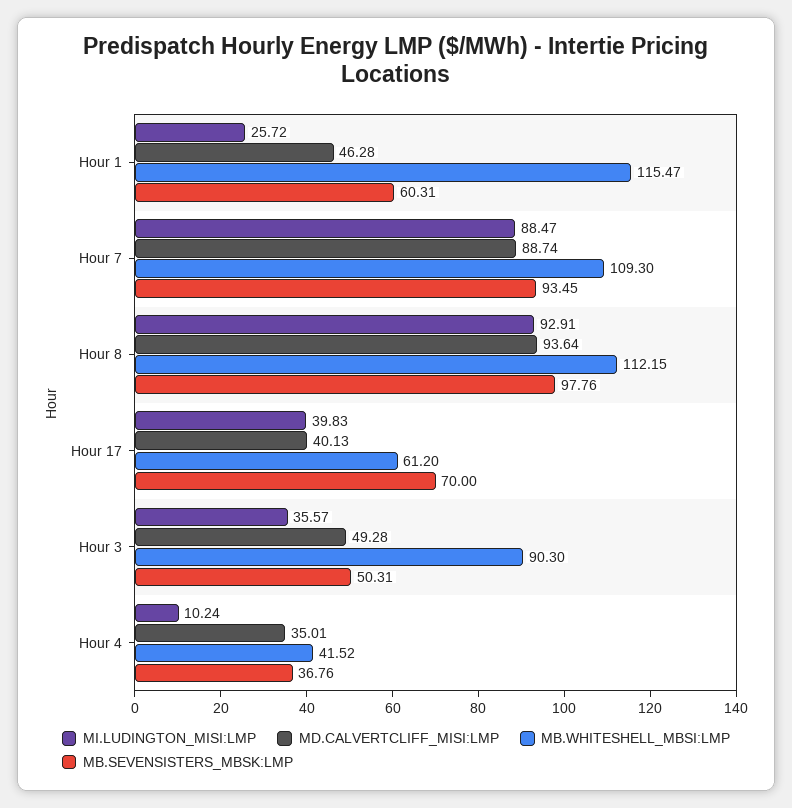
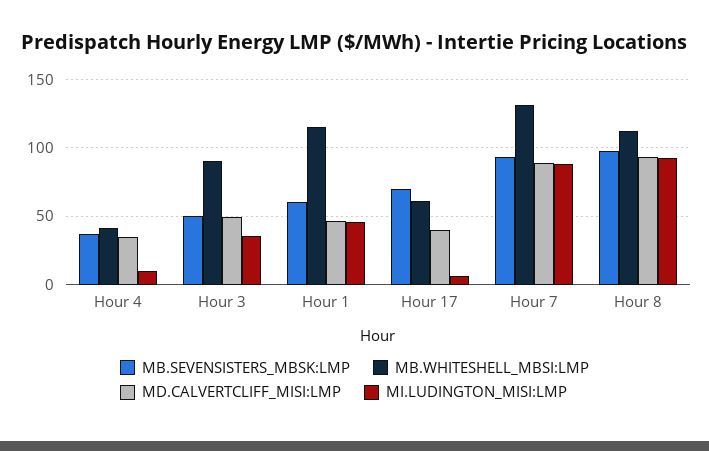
MI.LUDINGTON_MISI:LMP, Hour 1: 25.72 -> 45
MB.WHITESHELL_MBSI:LMP, Hour 7: 109.3 -> 130
MI.LUDINGTON_MISI:LMP, Hour 17: 39.83 -> 5

